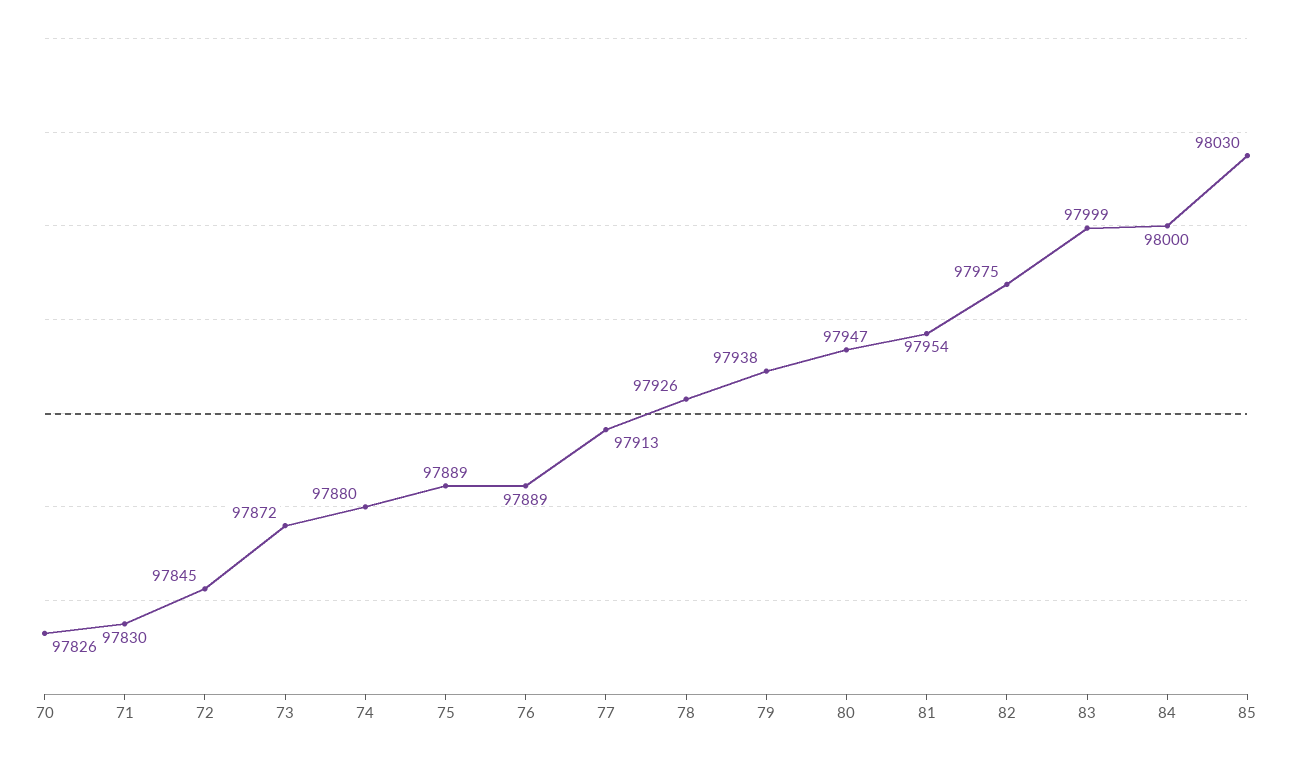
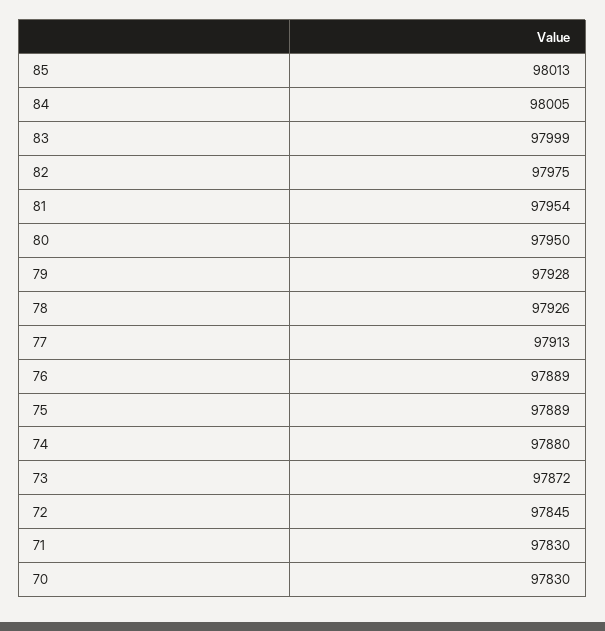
70: 97826 -> 97830
79: 97938 -> 97928
80: 97947 -> 97950
84: 98000 -> 98005
85: 98030 -> 98013

